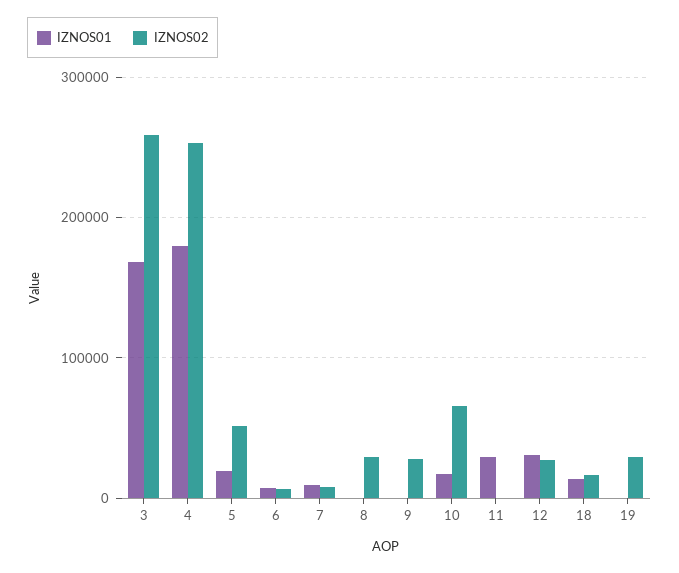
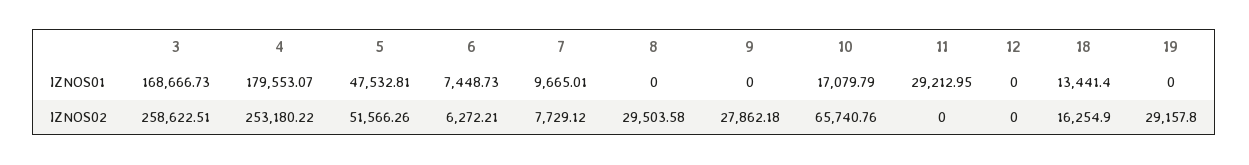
IZNOS01, 5: 20000 -> 47532.81
IZNOS01, 12: 30000 -> 0
IZNOS02, 12: 30000 -> 0

